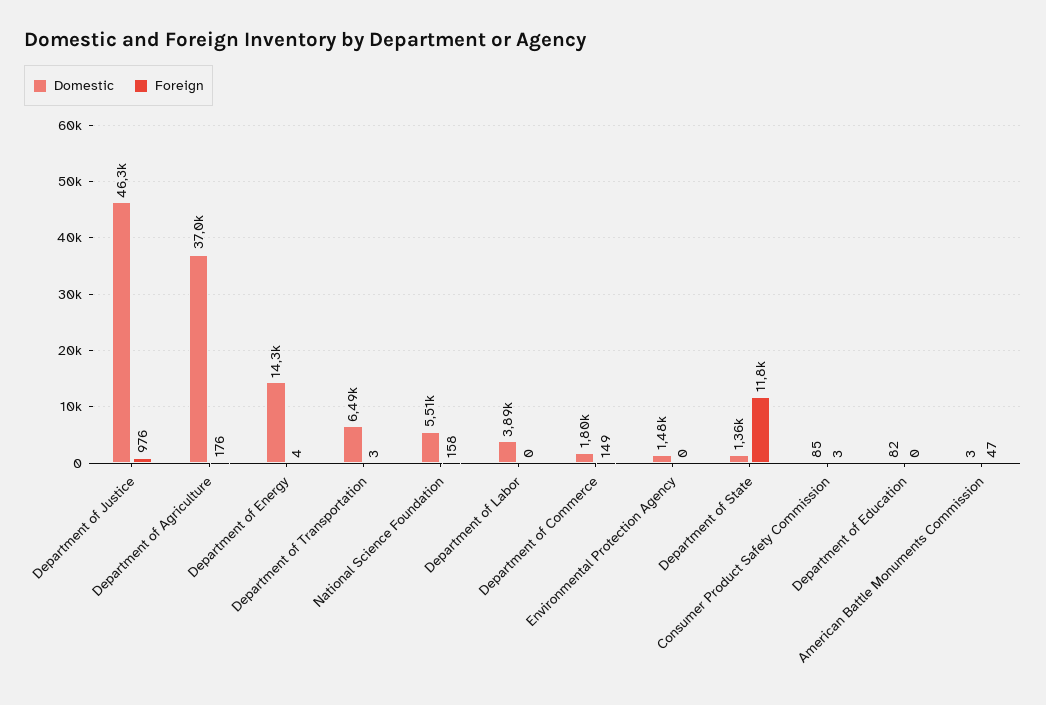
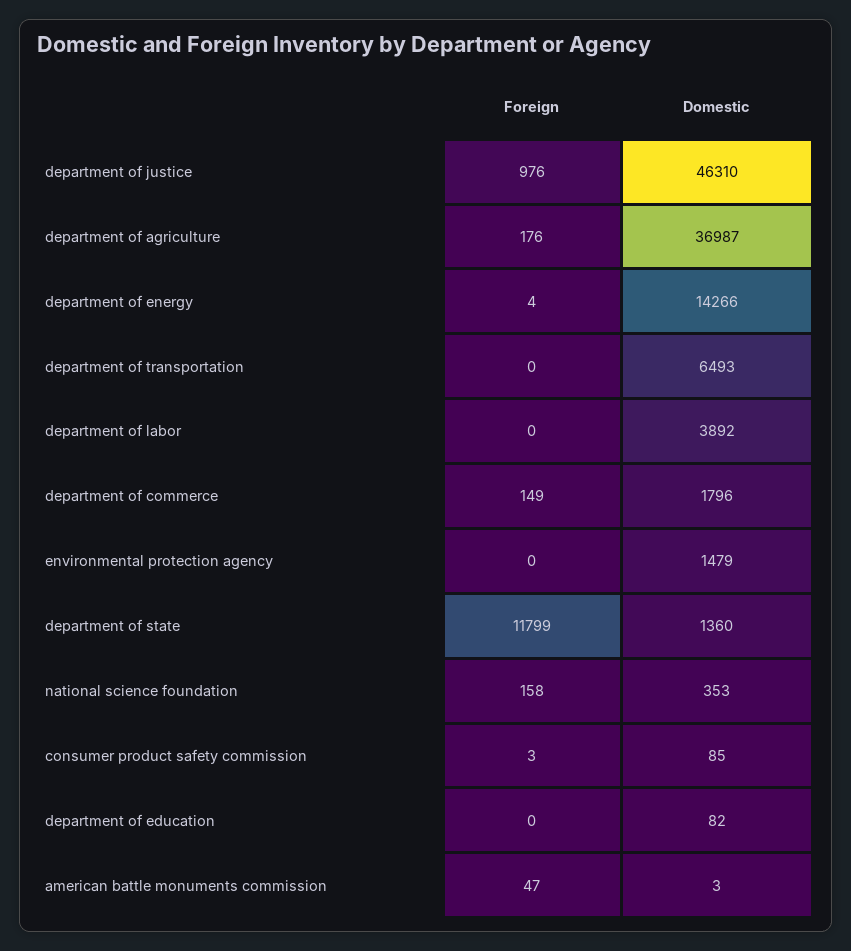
Foreign, Department of Transportation: 3 -> 0
Domestic, National Science Foundation: 5510 -> 353

